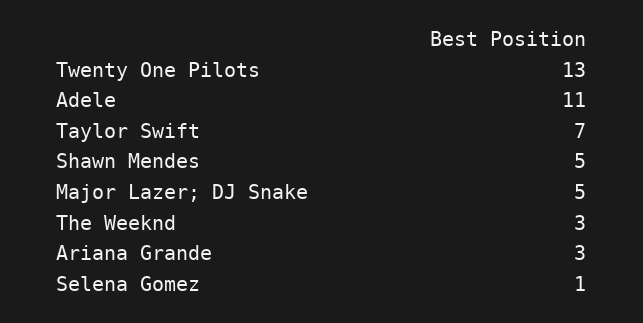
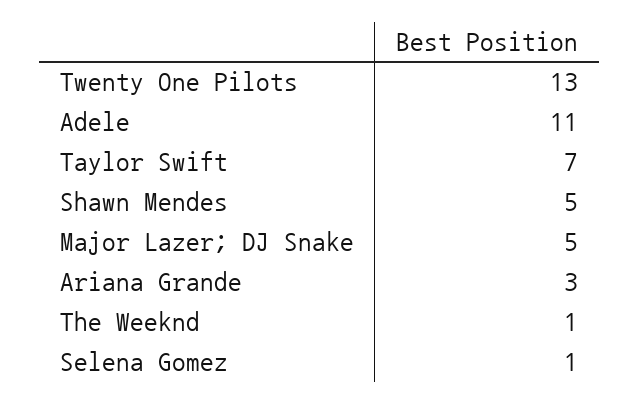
The Weeknd: 3 -> 1

